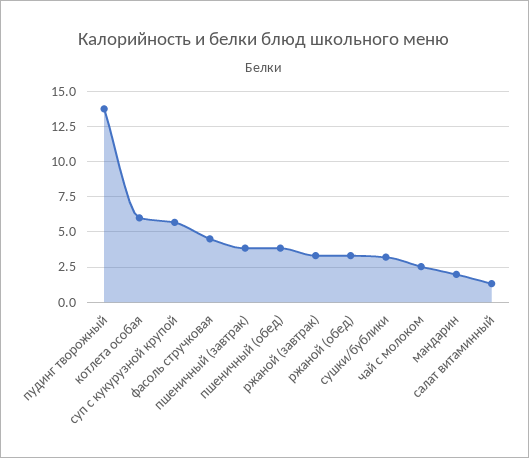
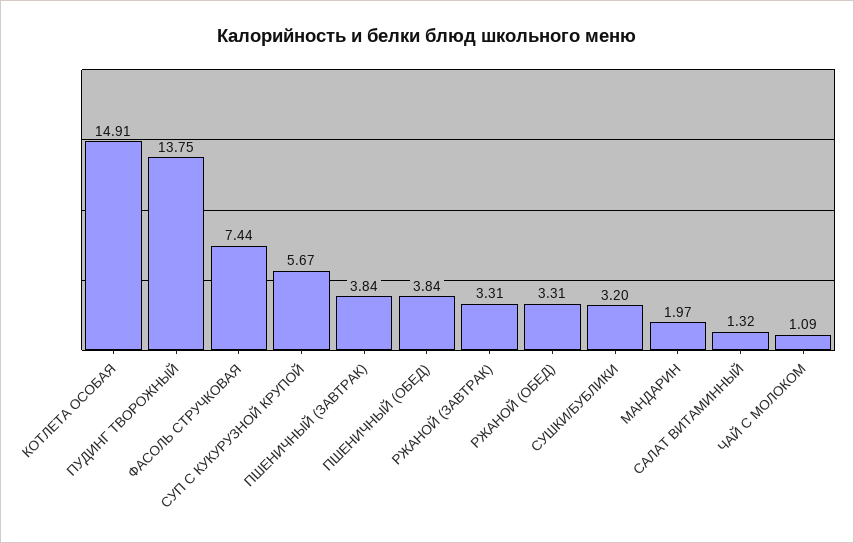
котлета особая: 6 -> 14.91
фасоль стручковая: 4.5 -> 7.44
чай с молоком: 2.5 -> 1.09

